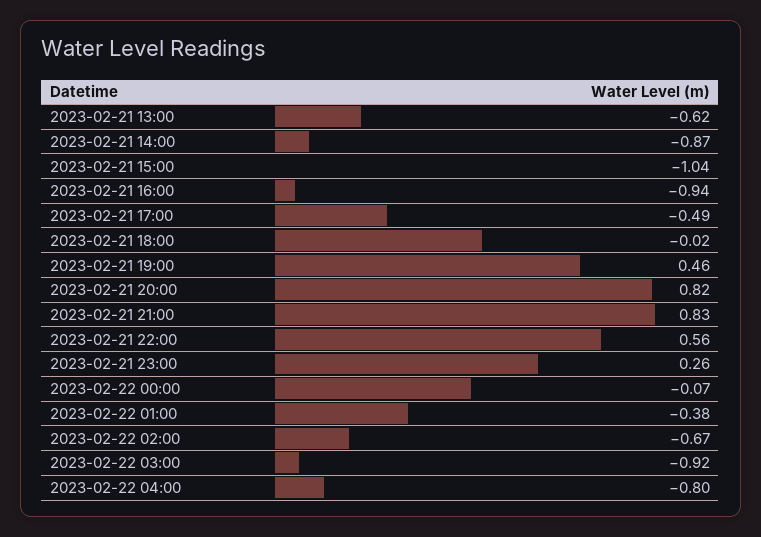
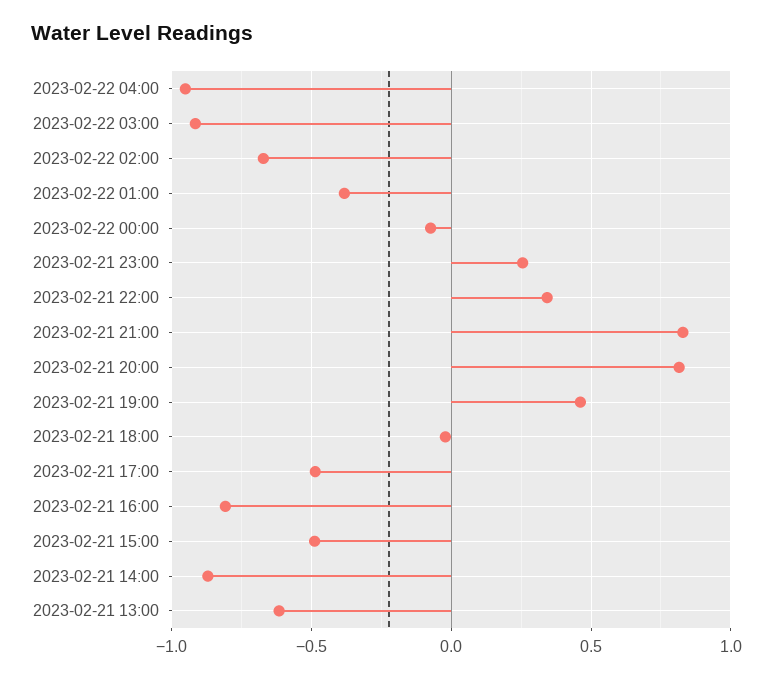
2023-02-21 15:00: -1.04 -> -0.5
2023-02-21 16:00: -0.94 -> -0.8
2023-02-21 22:00: 0.56 -> 0.35
2023-02-22 04:00: -0.8 -> -0.95

